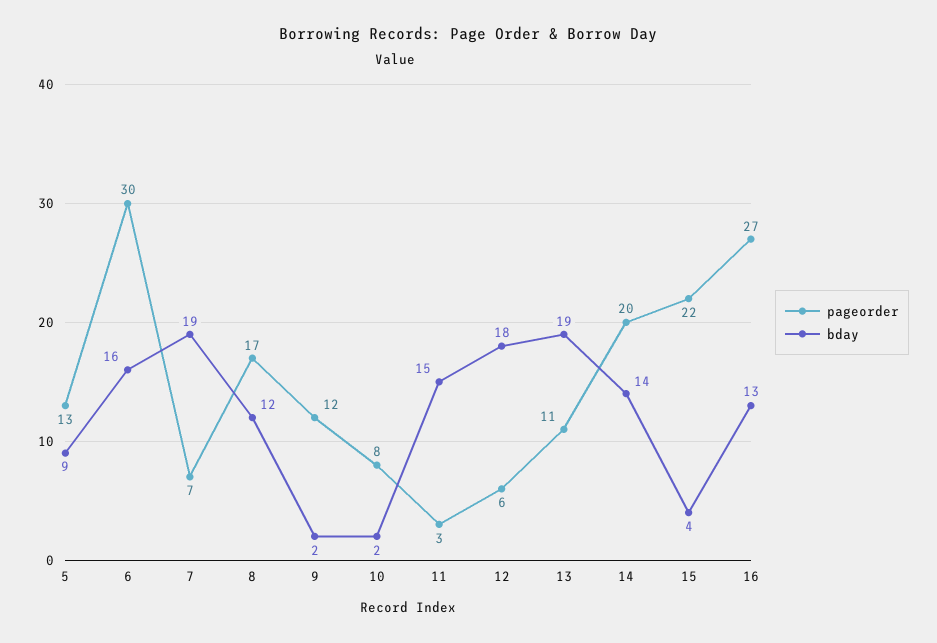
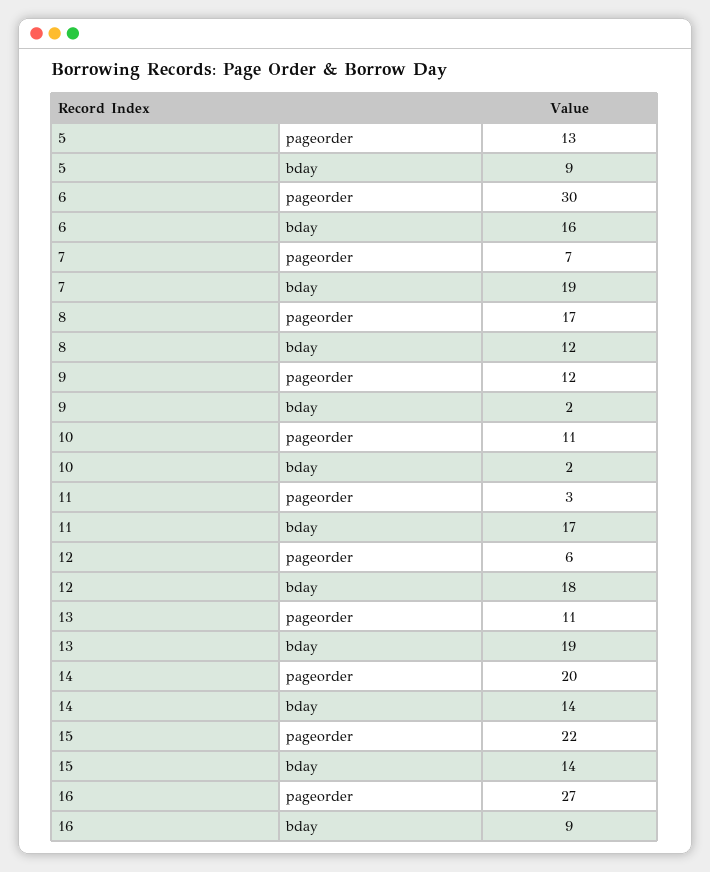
pageorder, 10: 8 -> 11
bday, 11: 15 -> 17
bday, 15: 4 -> 14
bday, 16: 13 -> 9

